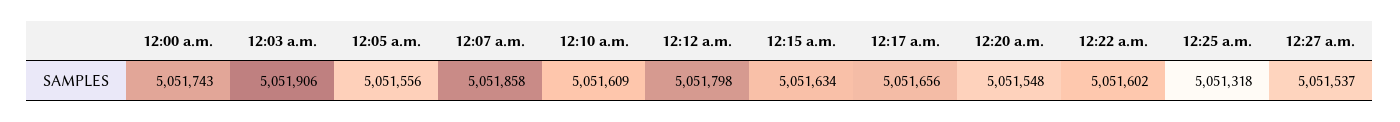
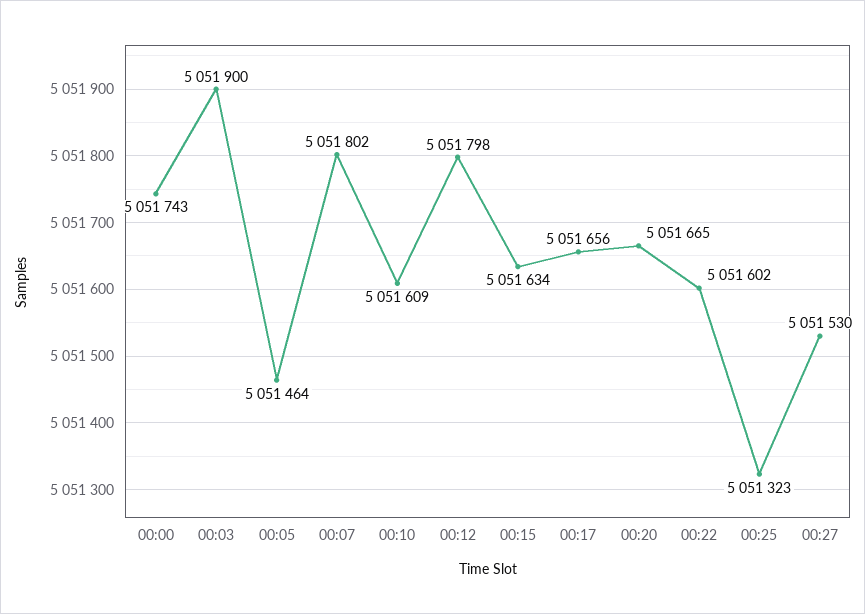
12:03 a.m.: 5051906 -> 5051900
12:05 a.m.: 5051556 -> 5051464
12:07 a.m.: 5051858 -> 5051802
12:20 a.m.: 5051548 -> 5051665
12:25 a.m.: 5051318 -> 5051323
12:27 a.m.: 5051537 -> 5051530

